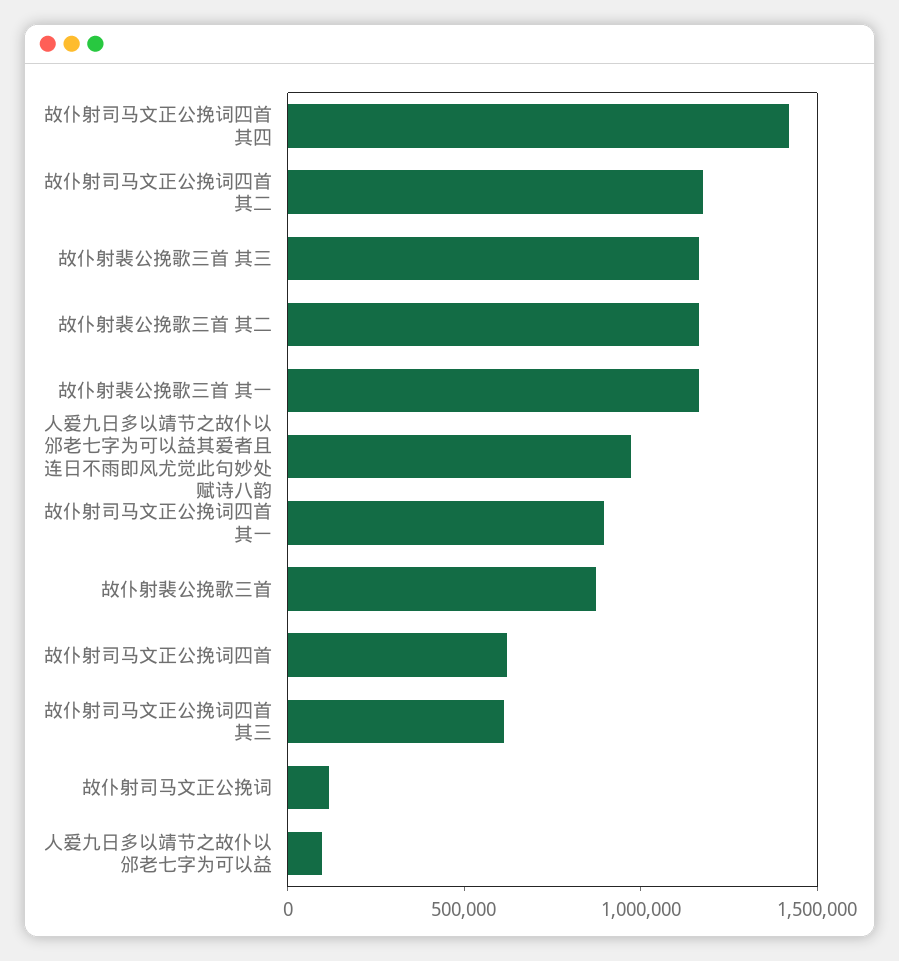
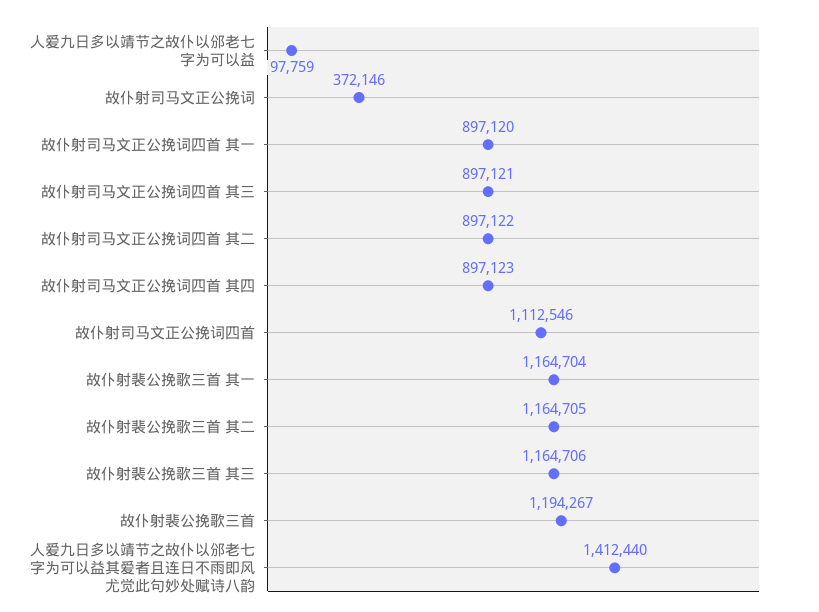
故仆射司马文正公挽词四首 其四: 1400000 -> 897123
故仆射司马文正公挽词四首 其二: 1200000 -> 897122
人爱九日多以靖节之故仆以邠老七字为可以益其爱者且连日不雨即风尤觉此句妙处赋诗八韵: 1000000 -> 1412440
故仆射裴公挽歌三首: 900000 -> 1194267
故仆射司马文正公挽词四首: 600000 -> 1112546
故仆射司马文正公挽词四首 其三: 600000 -> 897121
故仆射司马文正公挽词: 100000 -> 372146

